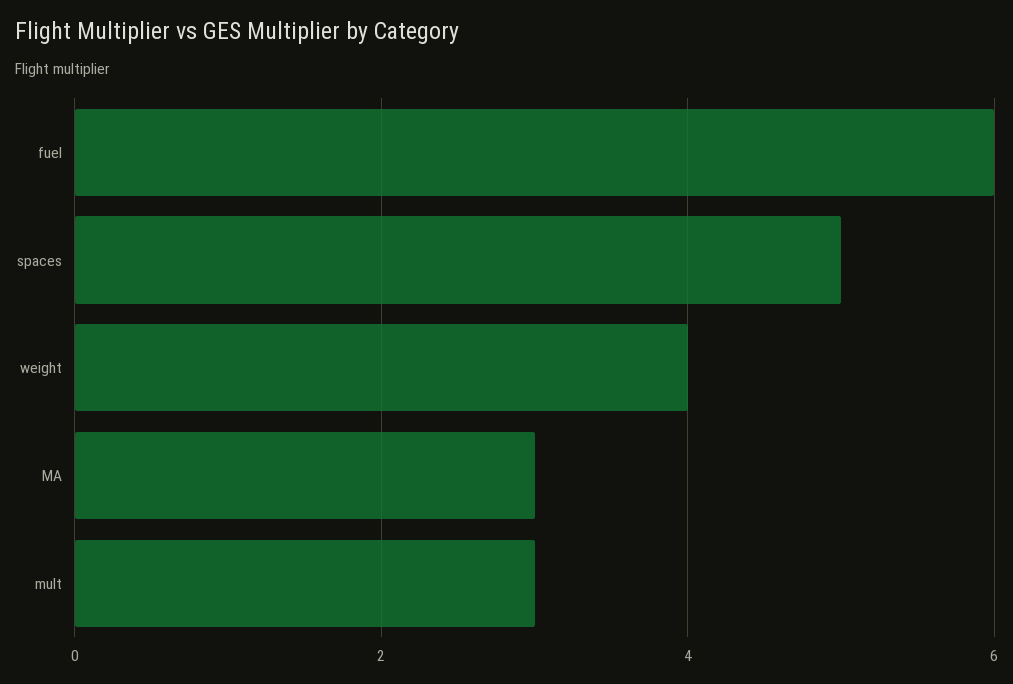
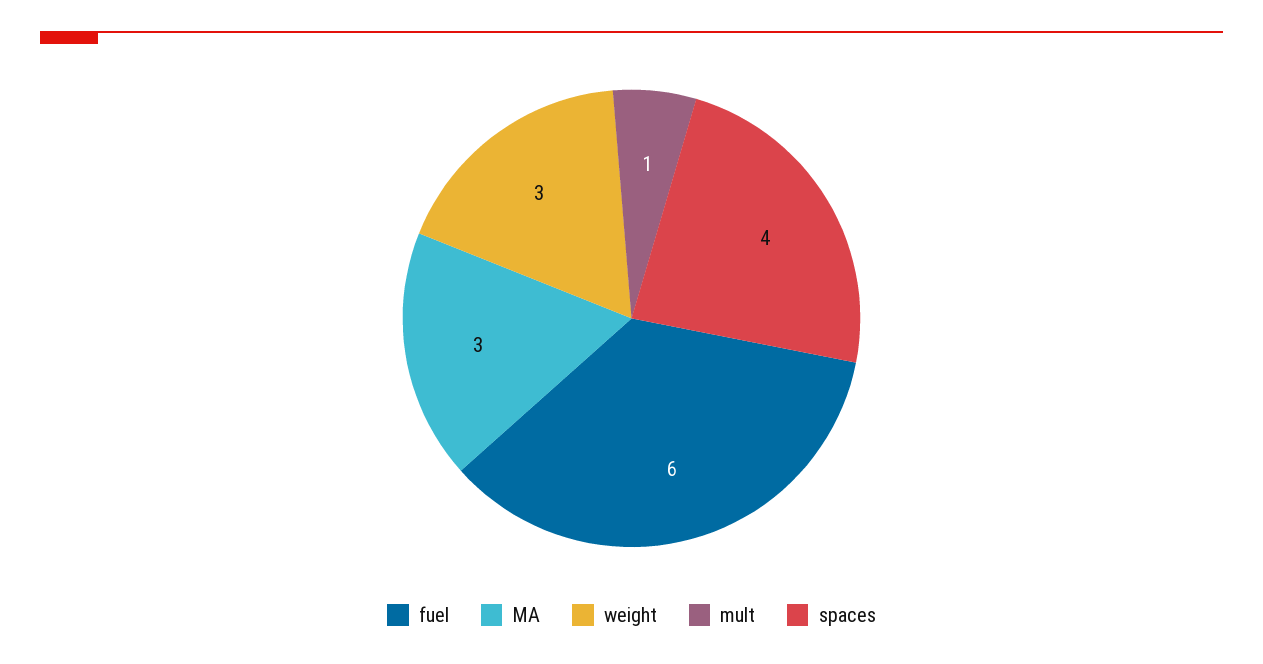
spaces: 5 -> 4
weight: 4 -> 3
mult: 3 -> 1

